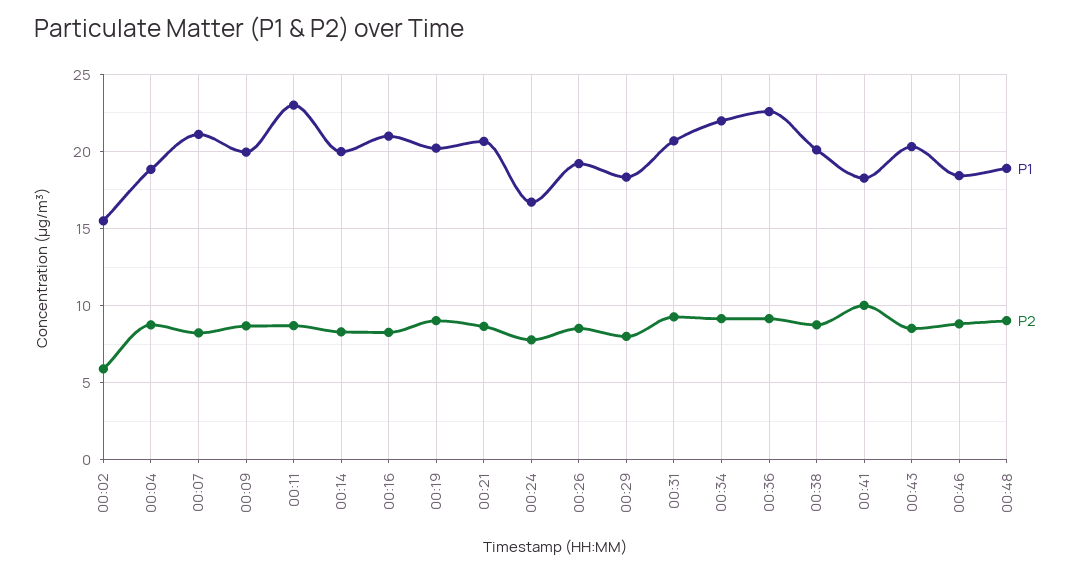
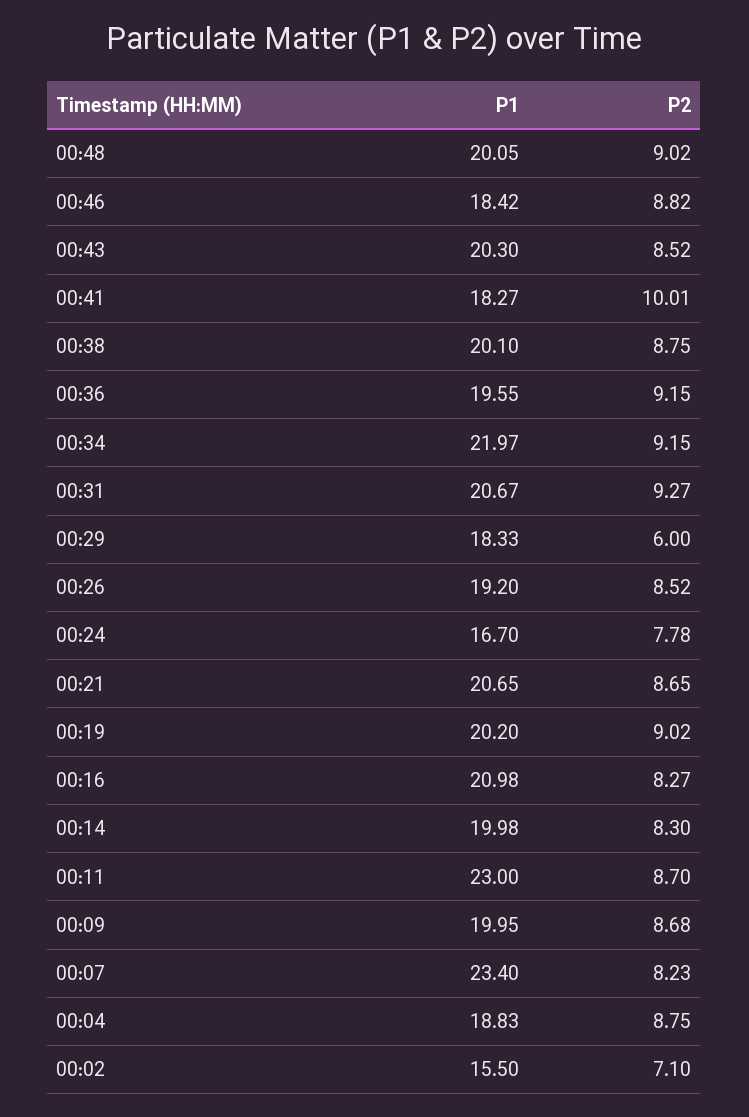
P2, 00:02: 6 -> 7.1
P1, 00:07: 21 -> 23.4
P2, 00:29: 8 -> 6
P1, 00:36: 22.5 -> 19.55
P1, 00:48: 19 -> 20.05

